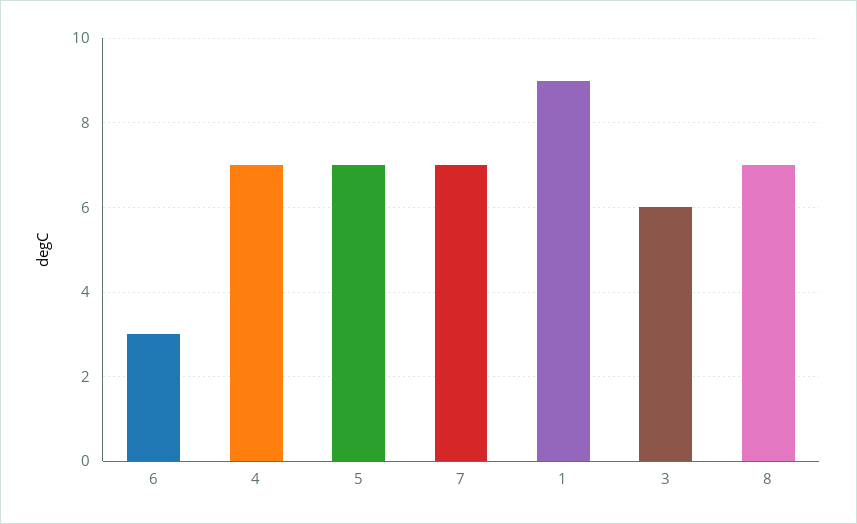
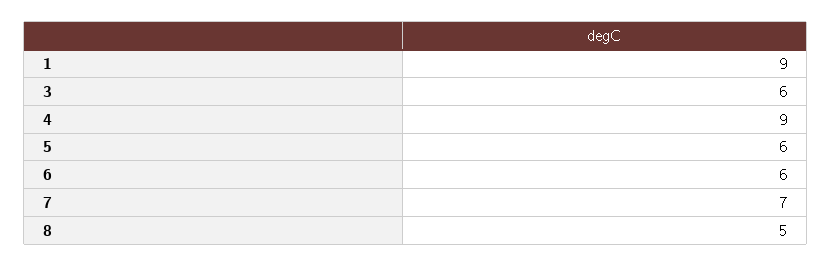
6: 3 -> 6
4: 7 -> 9
5: 7 -> 6
8: 7 -> 5

